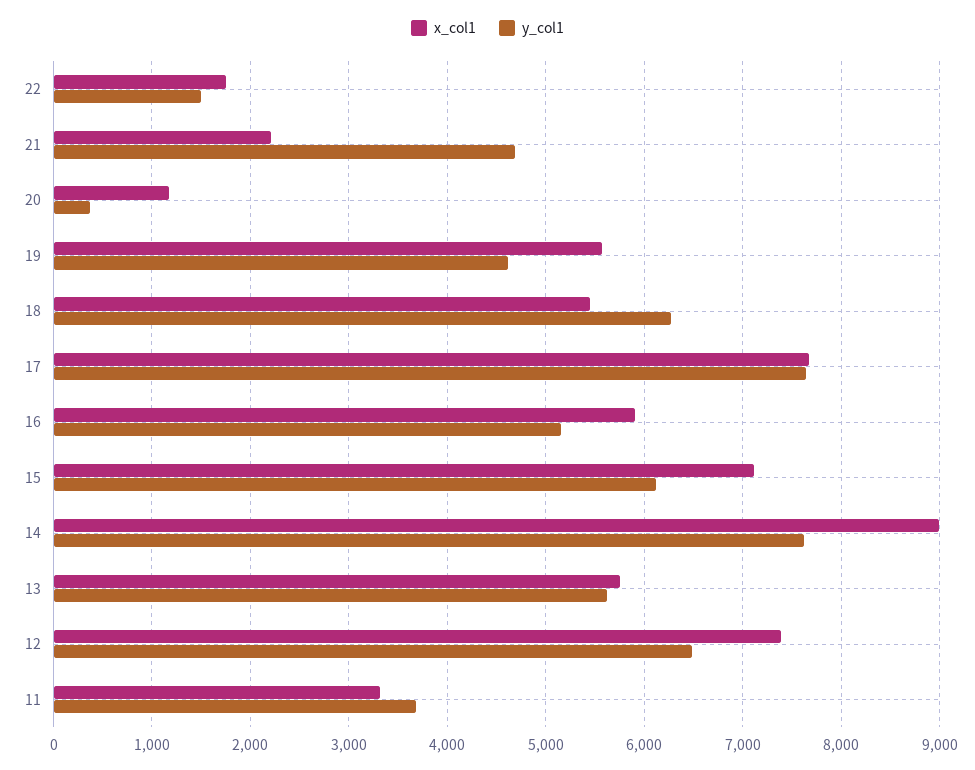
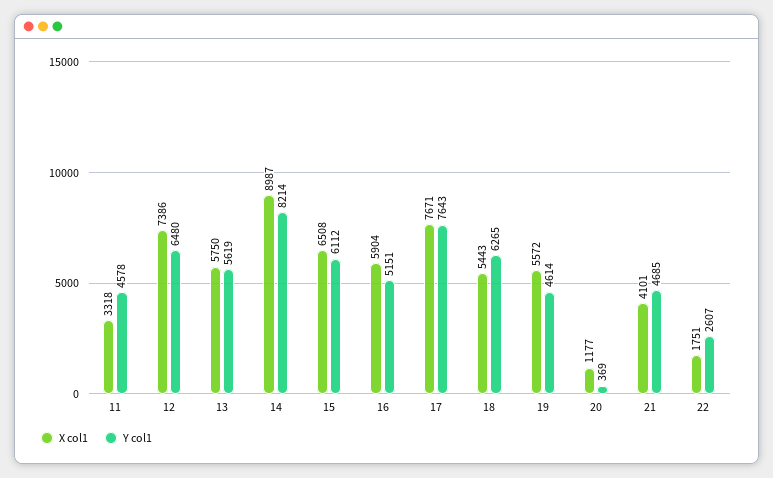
y_col1, 22: 1500 -> 2607
x_col1, 21: 2200 -> 4101
x_col1, 15: 7100 -> 6508
y_col1, 14: 7600 -> 8214
y_col1, 11: 3700 -> 4578

